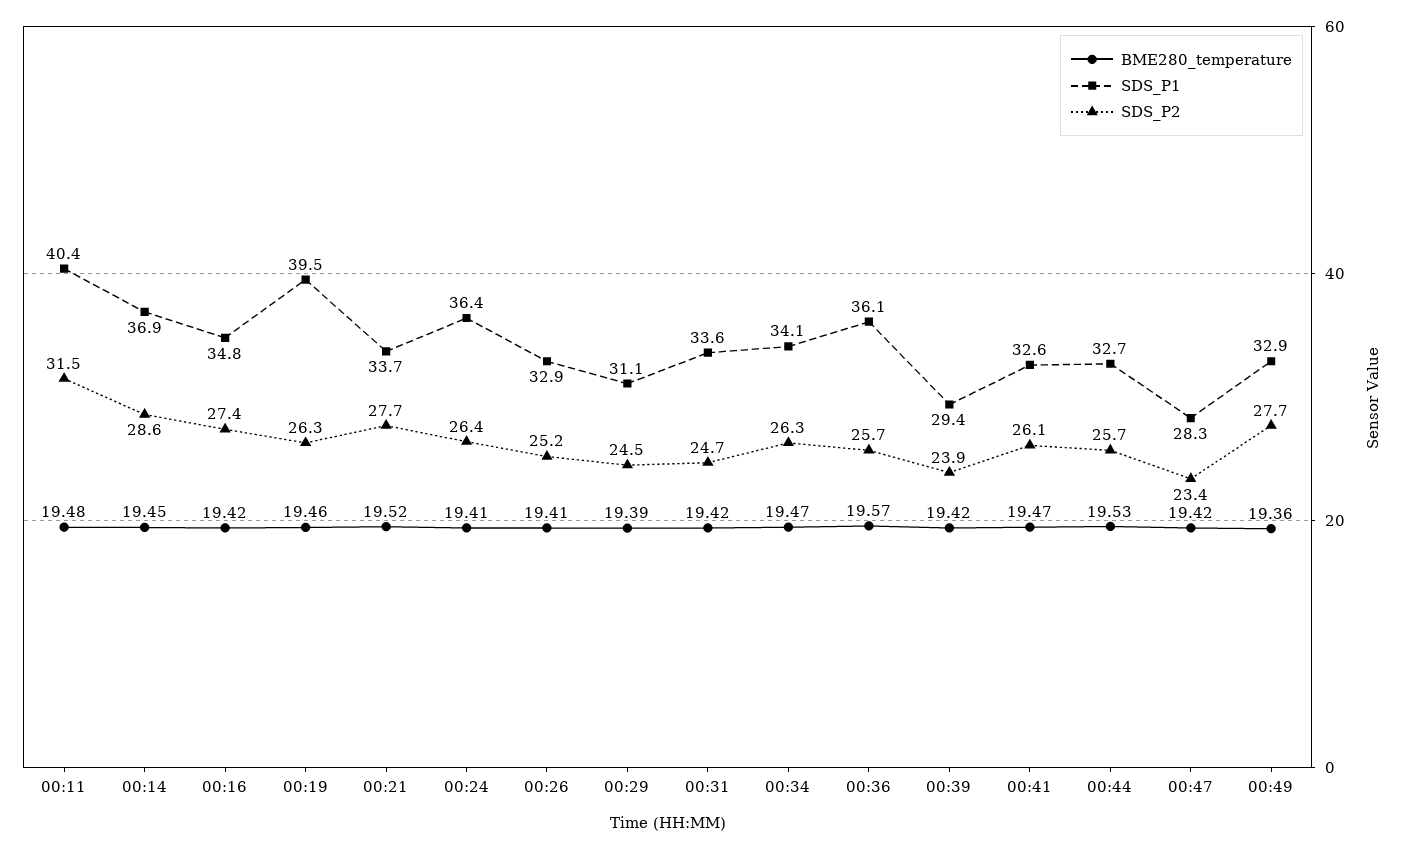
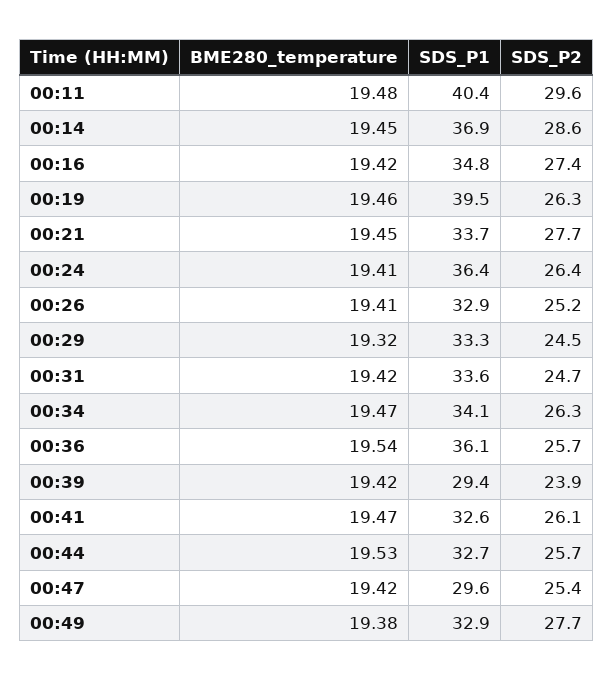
SDS_P2, 00:11: 31.5 -> 29.6
BME280_temperature, 00:21: 19.52 -> 19.45
BME280_temperature, 00:29: 19.39 -> 19.32
SDS_P1, 00:29: 31.1 -> 33.3
BME280_temperature, 00:36: 19.57 -> 19.54
SDS_P1, 00:47: 28.3 -> 29.6
SDS_P2, 00:47: 23.4 -> 25.4
BME280_temperature, 00:49: 19.36 -> 19.38

